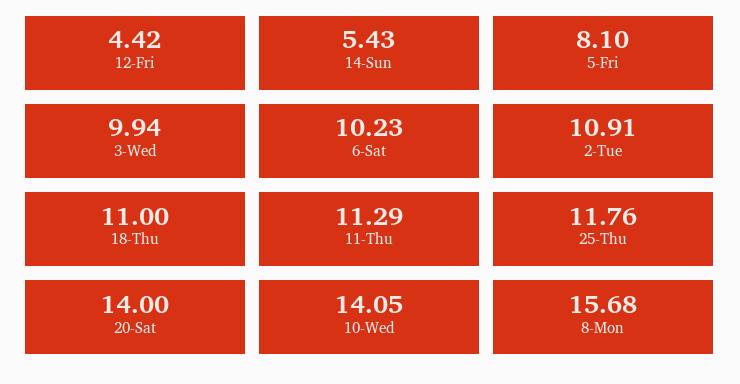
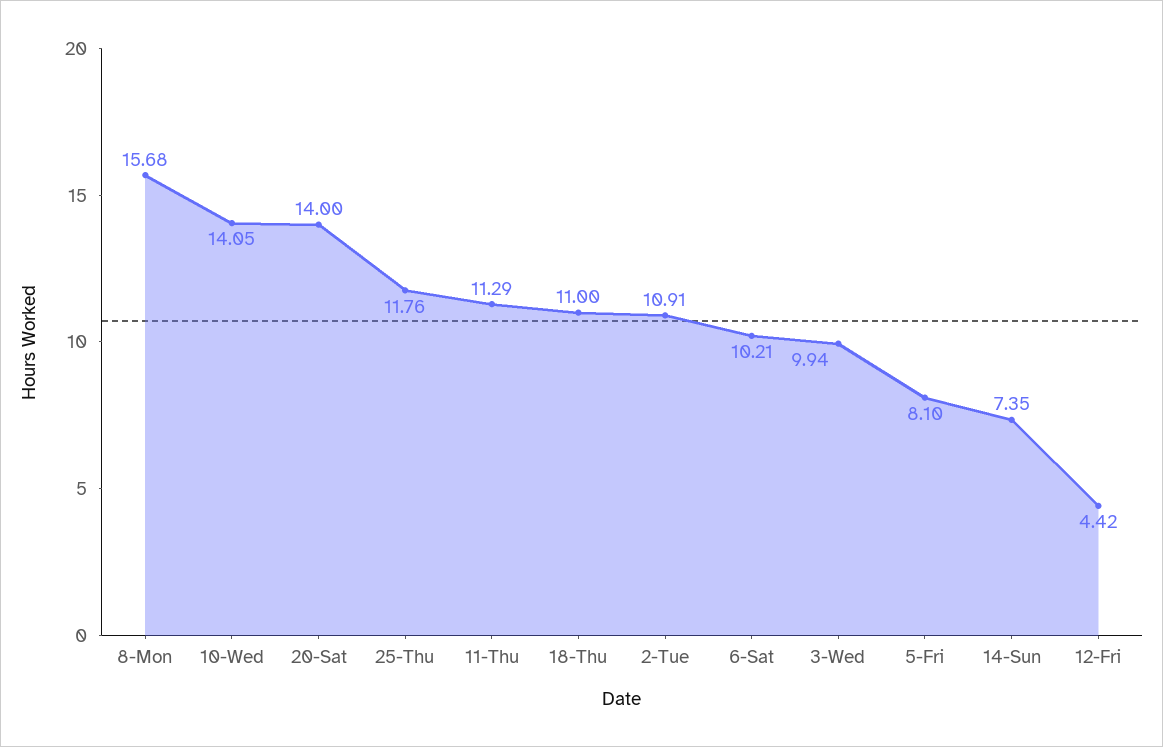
14-Sun: 5.43 -> 7.35
6-Sat: 10.23 -> 10.21

